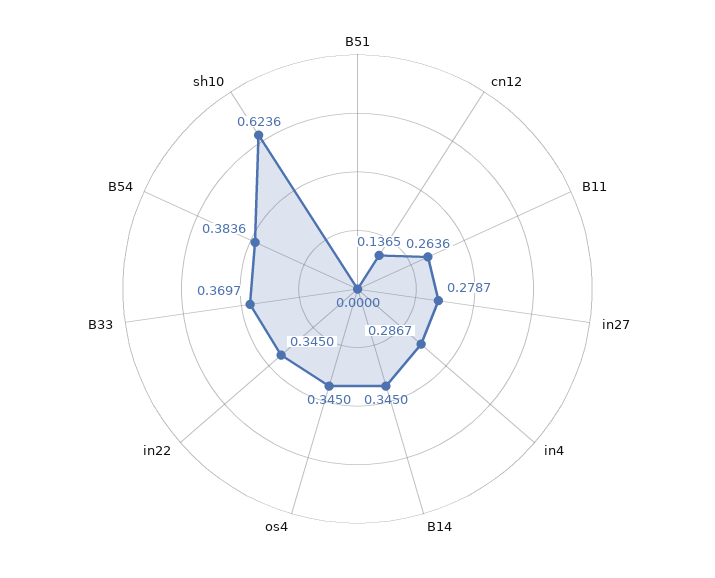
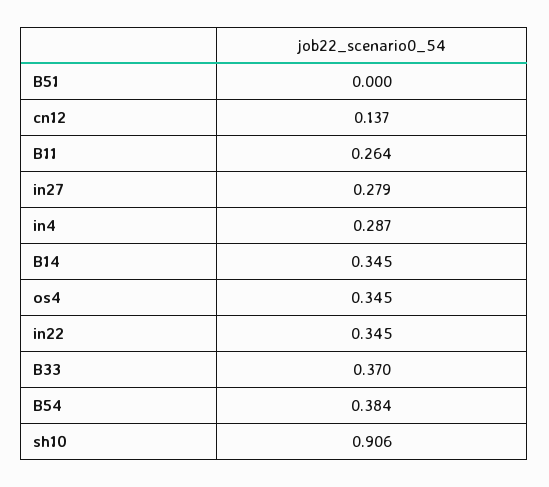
sh10: 0.6236 -> 0.906

